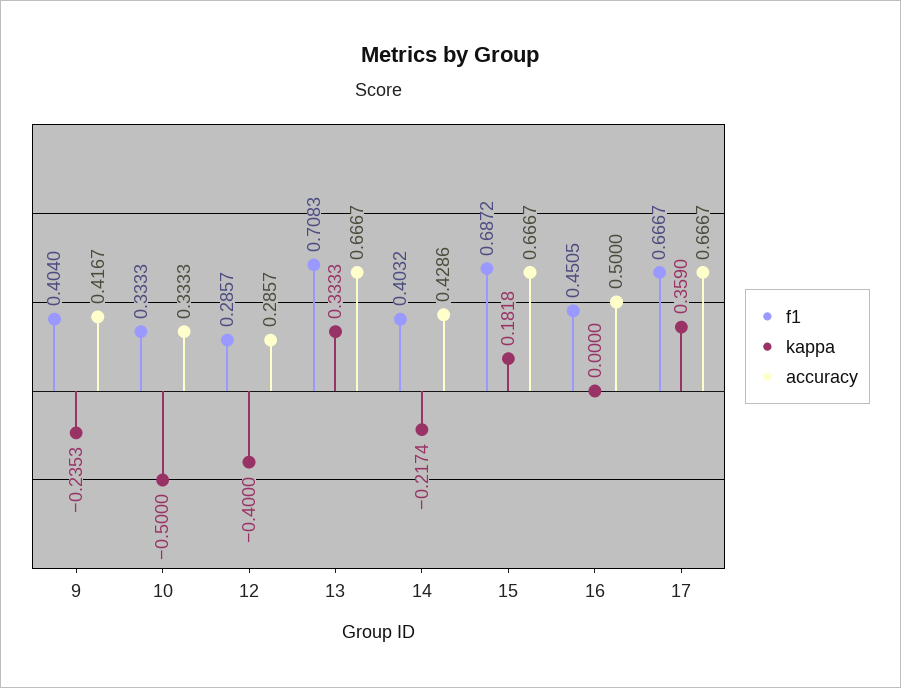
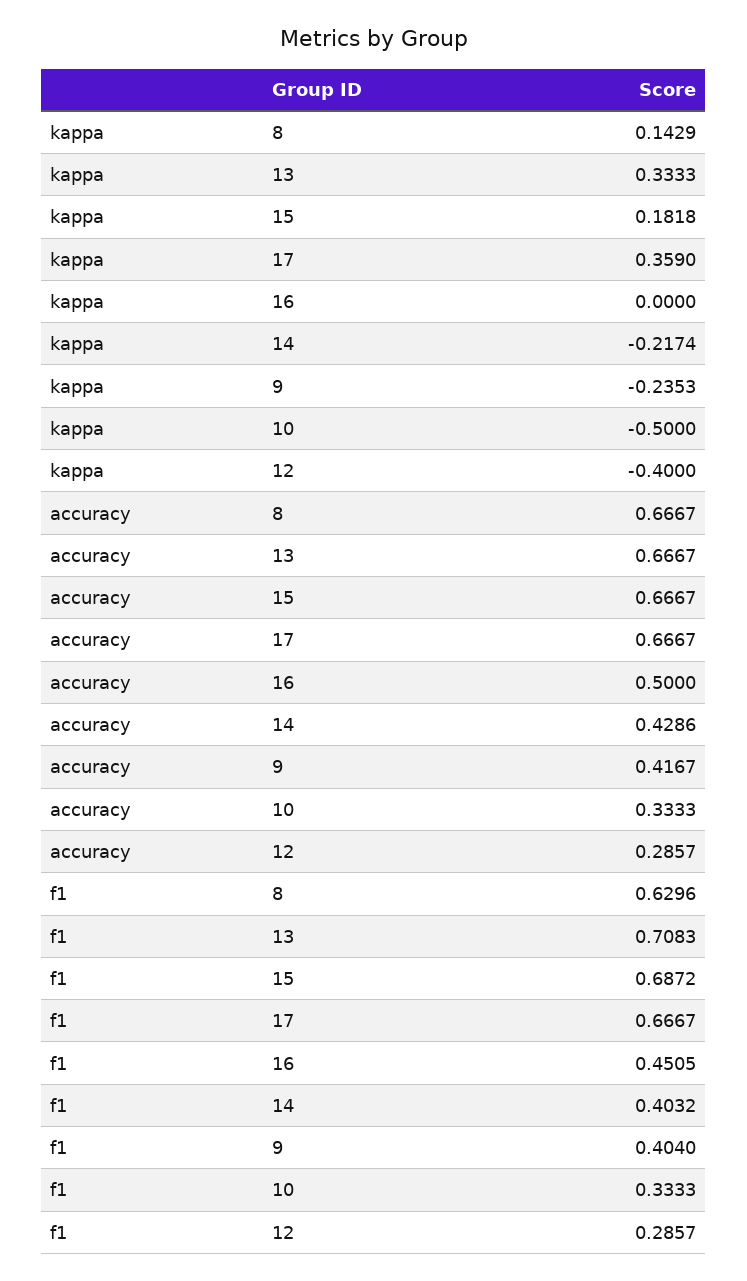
kappa, 8: none -> 0.1429
accuracy, 8: none -> 0.6667
f1, 8: none -> 0.6296

